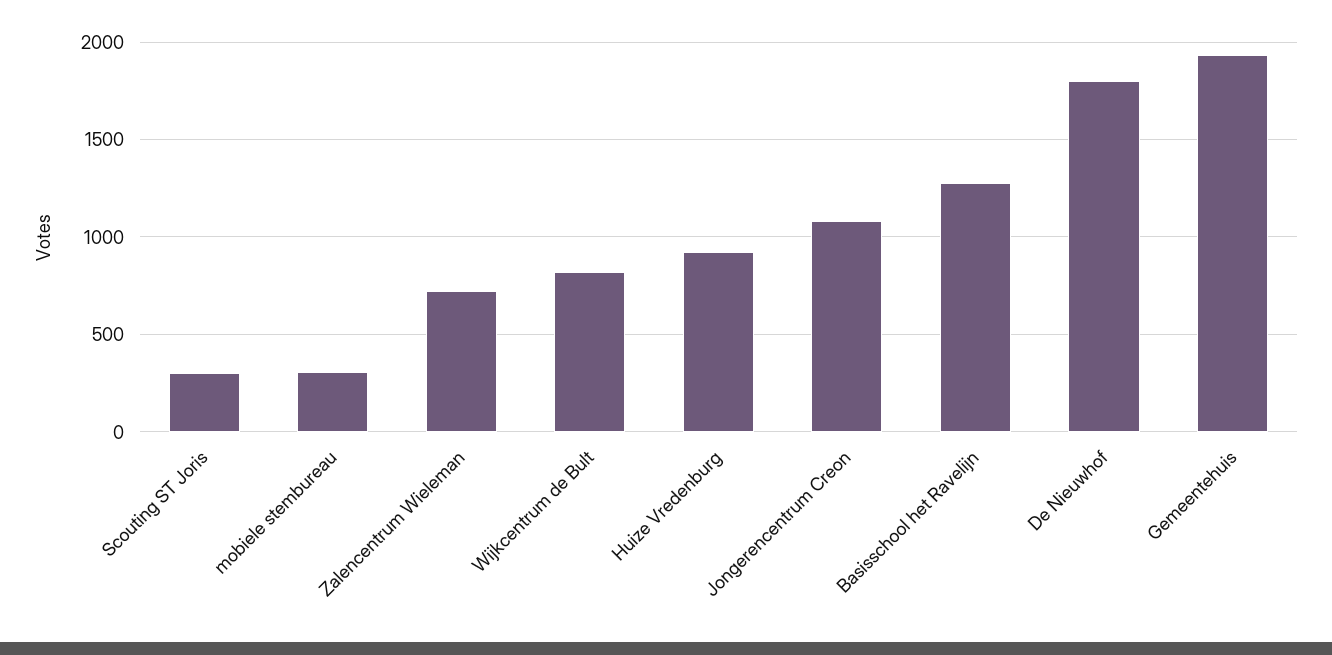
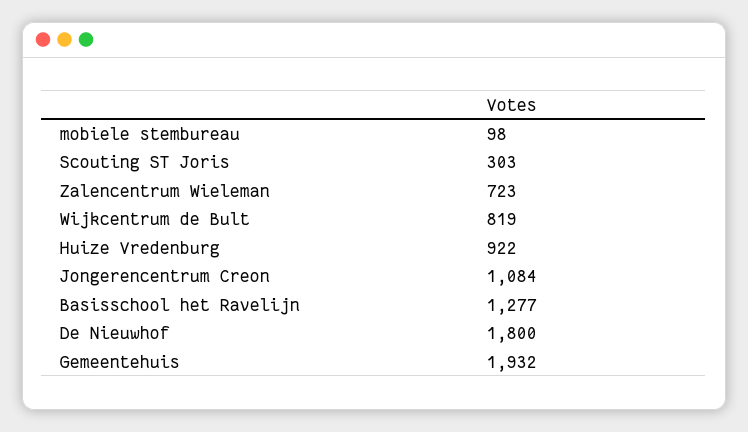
mobiele stembureau: 300 -> 98

